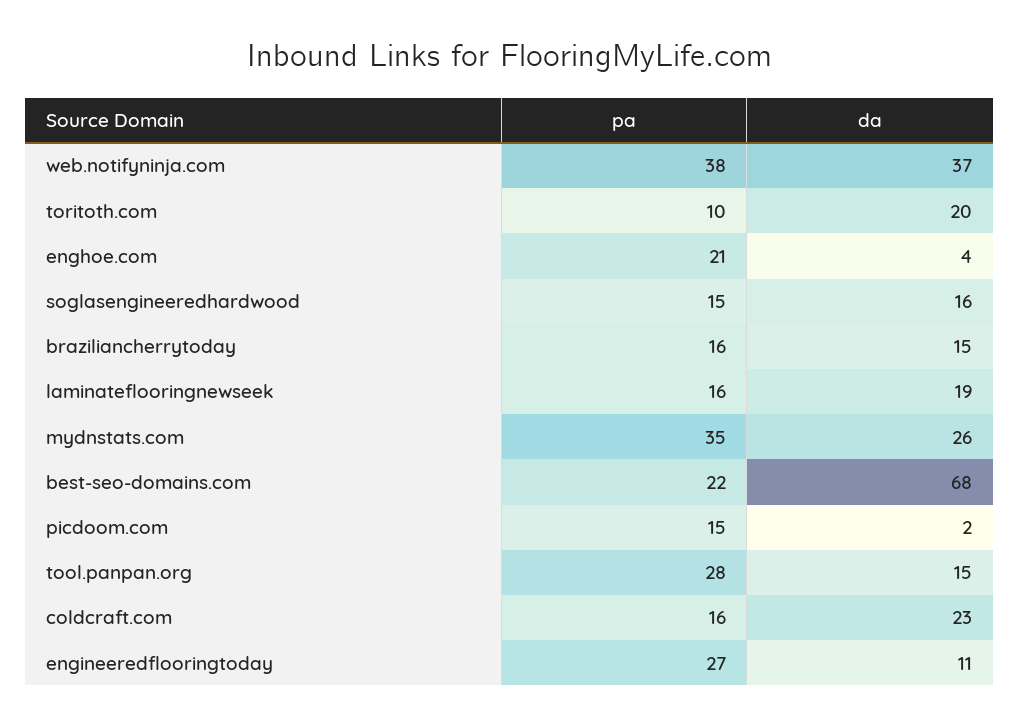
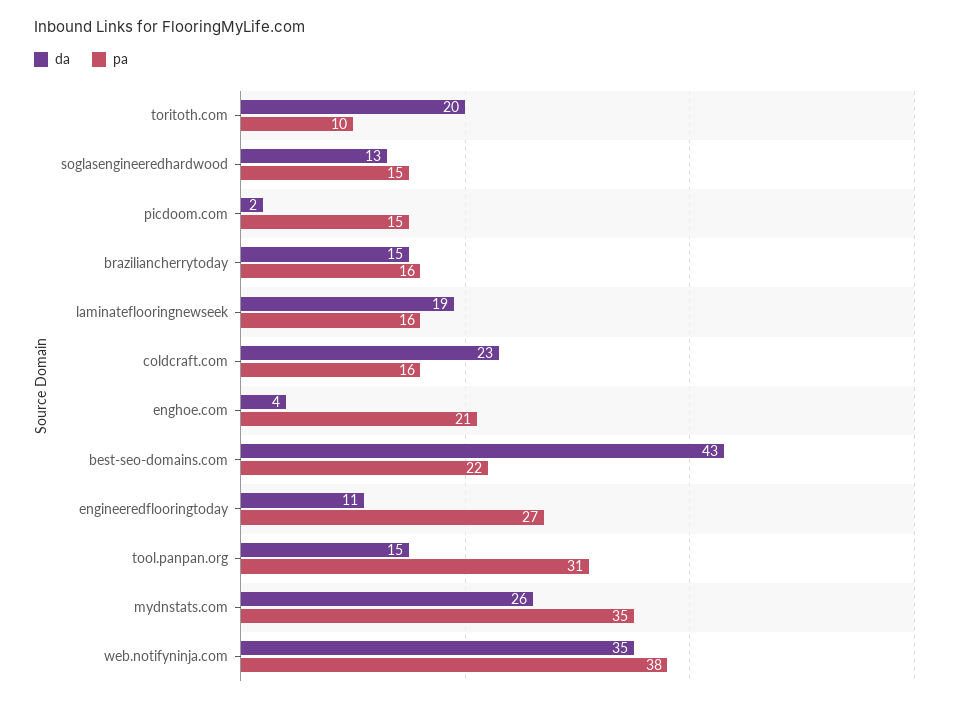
da, web.notifyninja.com: 37 -> 35
da, soglasengineeredhardwood: 16 -> 13
da, best-seo-domains.com: 68 -> 43
pa, tool.panpan.org: 28 -> 31

